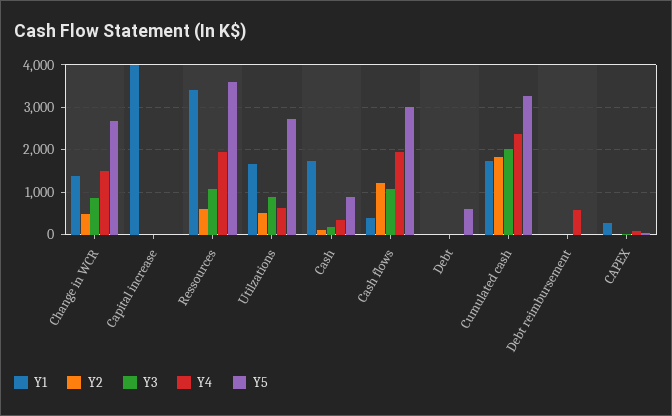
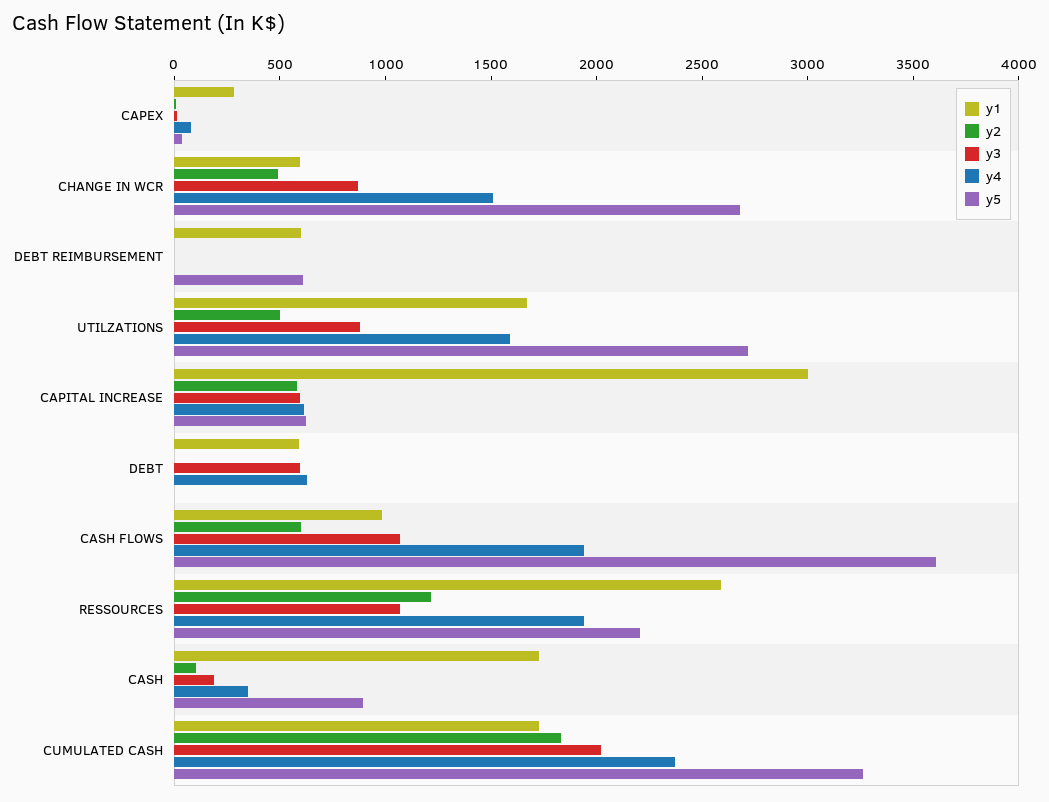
Y1, Change in WCR: 1400 -> 600
Y1, Capital increase: 4000 -> 3000
Y2, Capital increase: 0 -> 600
Y3, Capital increase: 0 -> 600
Y4, Capital increase: 0 -> 600
Y5, Capital increase: 0 -> 600
Y1, Ressources: 3400 -> 2600
Y2, Ressources: 600 -> 1200
Y5, Ressources: 3600 -> 2200
Y4, Utilzations: 600 -> 1600
Y1, Cash flows: 400 -> 1000
Y2, Cash flows: 1200 -> 600
Y5, Cash flows: 3000 -> 3600
Y1, Debt: 0 -> 600
Y3, Debt: 0 -> 600
Y4, Debt: 0 -> 600
Y5, Debt: 600 -> 0
Y1, Debt reimbursement: 0 -> 600
Y4, Debt reimbursement: 600 -> 0
Y5, Debt reimbursement: 0 -> 600

